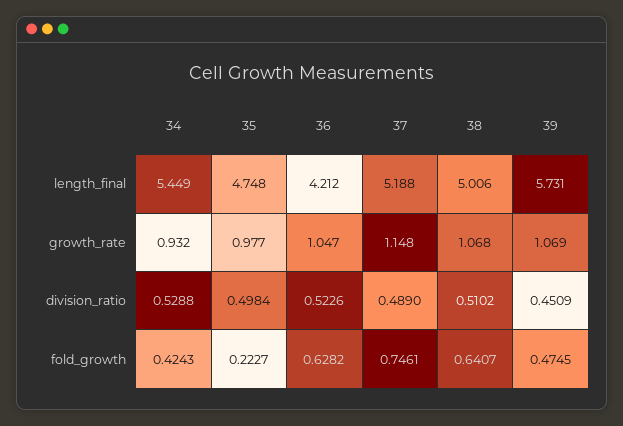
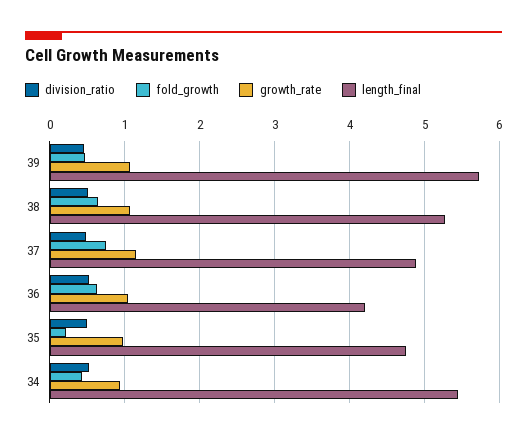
length_final, 37: 5.188 -> 4.9
length_final, 38: 5.006 -> 5.3

